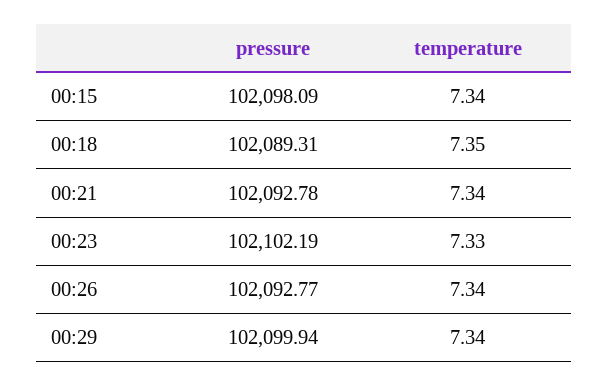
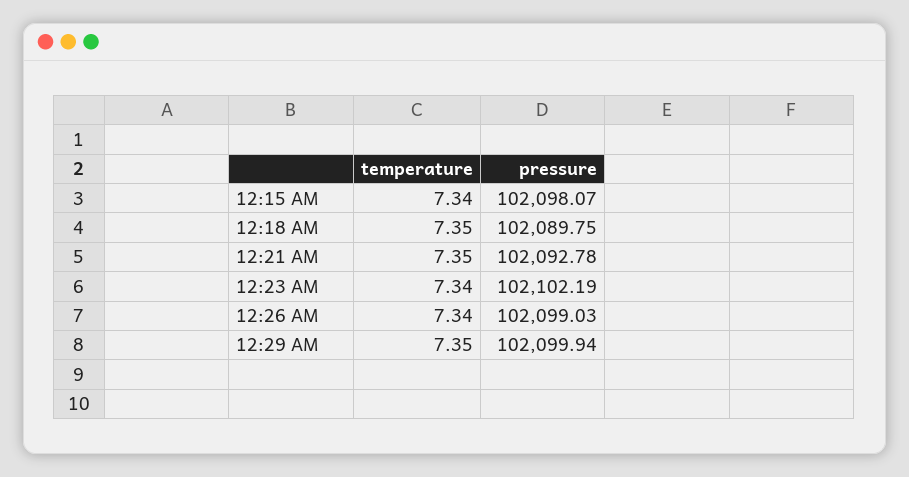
pressure, 00:15: 102098.09 -> 102098.07
pressure, 00:18: 102089.31 -> 102089.75
temperature, 00:21: 7.34 -> 7.35
temperature, 00:23: 7.33 -> 7.34
pressure, 00:26: 102092.77 -> 102099.03
temperature, 00:29: 7.34 -> 7.35

